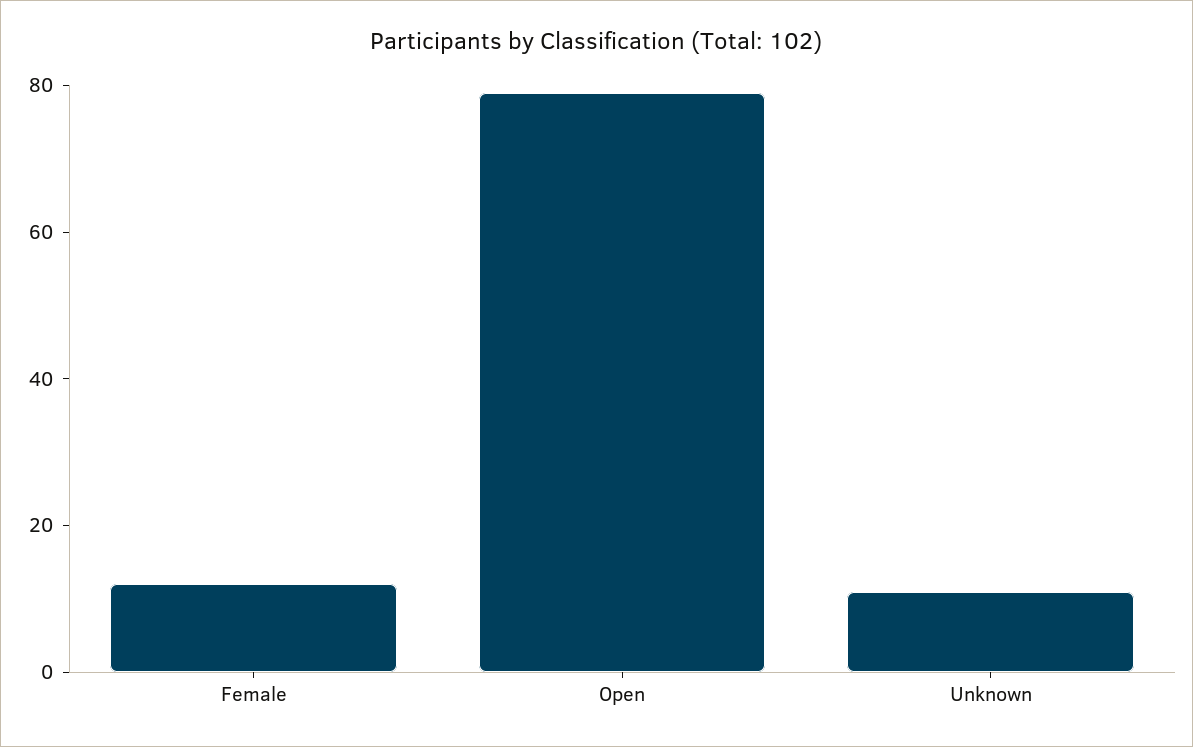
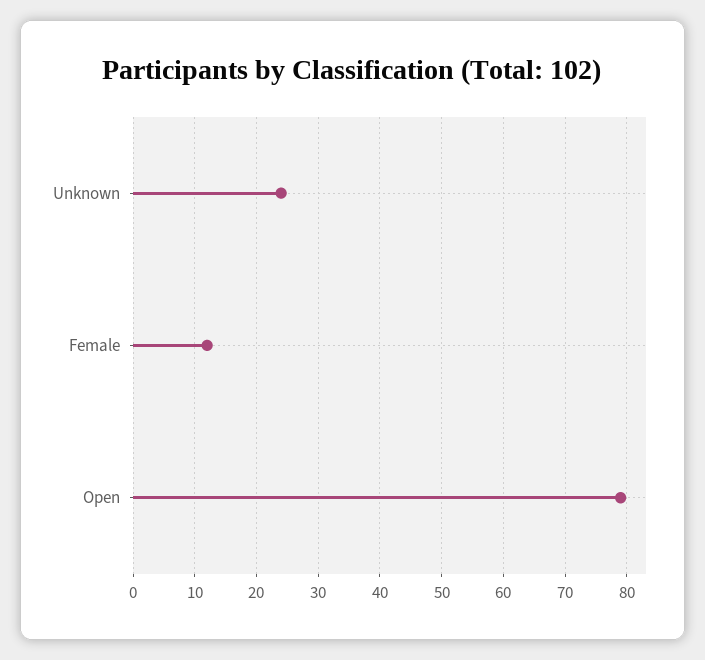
Unknown: 10 -> 24

